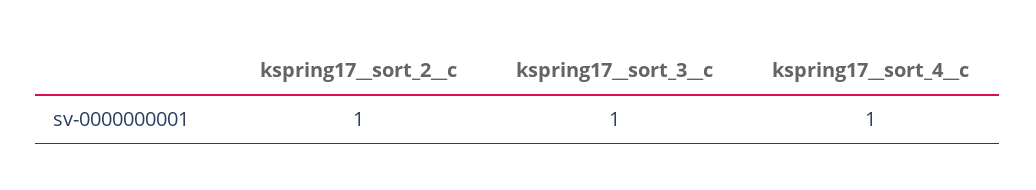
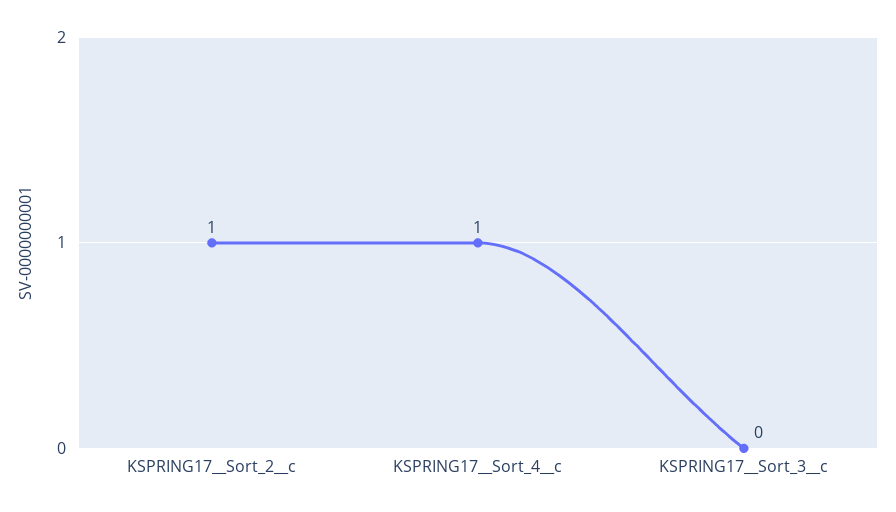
kspring17__sort_3__c: 1 -> 0

